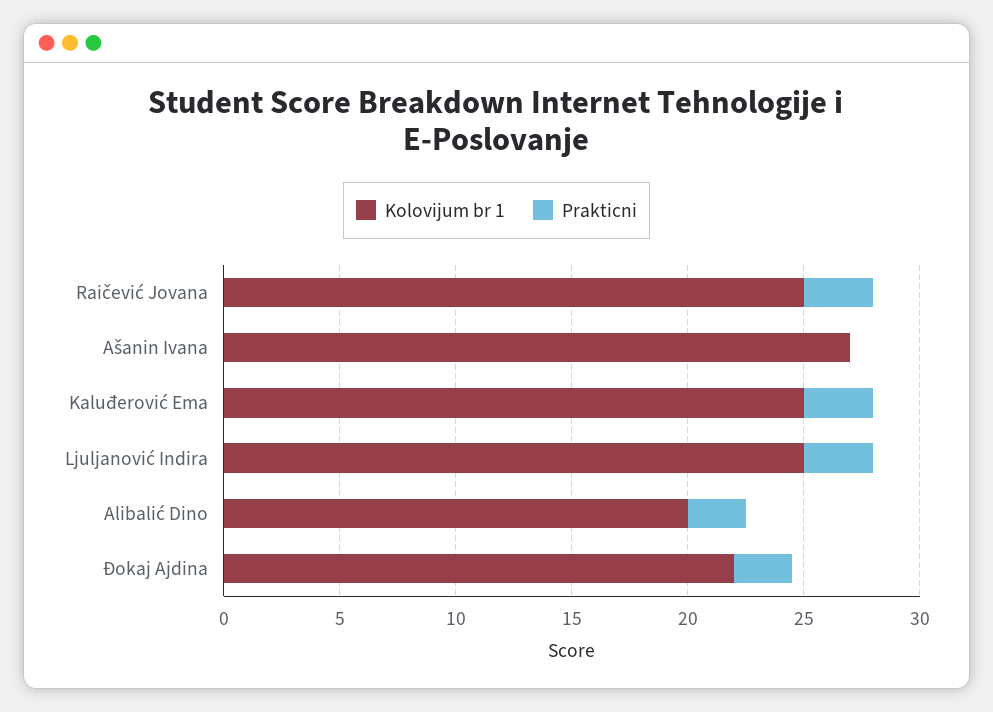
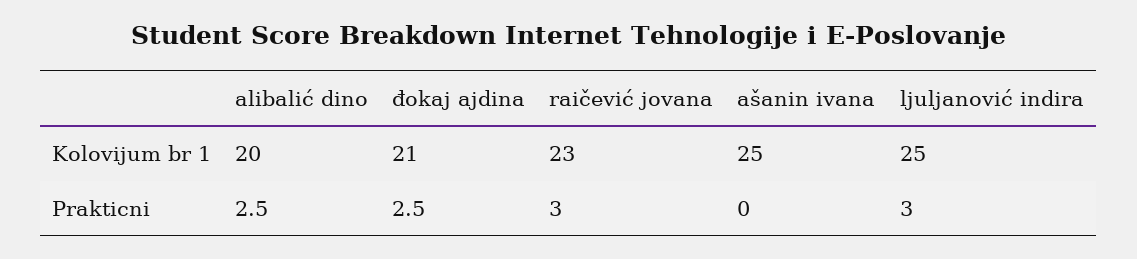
Kolovijum br 1, Raičević Jovana: 25 -> 23
Kolovijum br 1, Ašanin Ivana: 27 -> 25
Kolovijum br 1, Kaluđerović Ema: 25 -> none
Prakticni, Kaluđerović Ema: 3 -> none
Kolovijum br 1, Đokaj Ajdina: 22 -> 21

